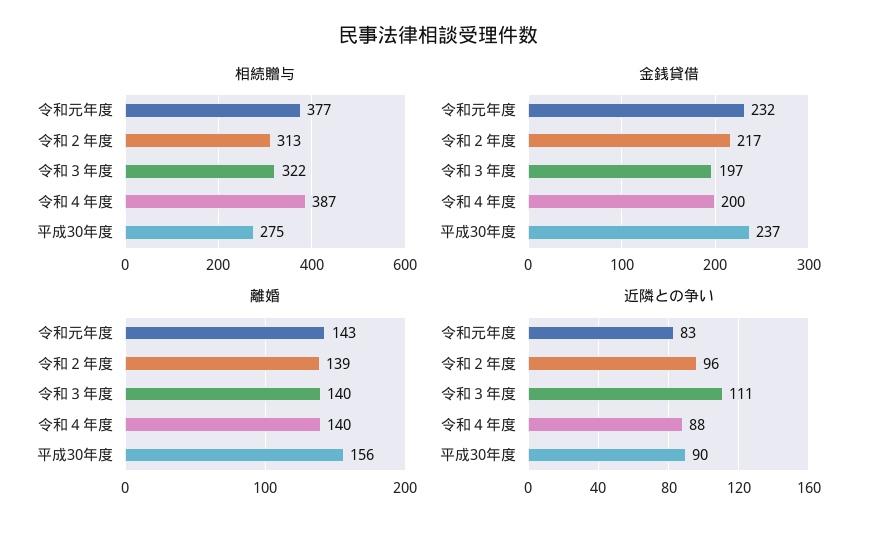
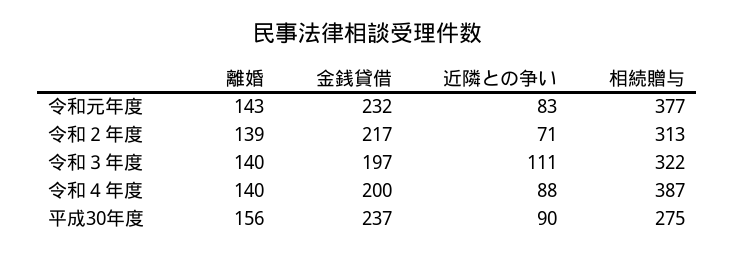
近隣との争い, 令和２年度: 96 -> 71

